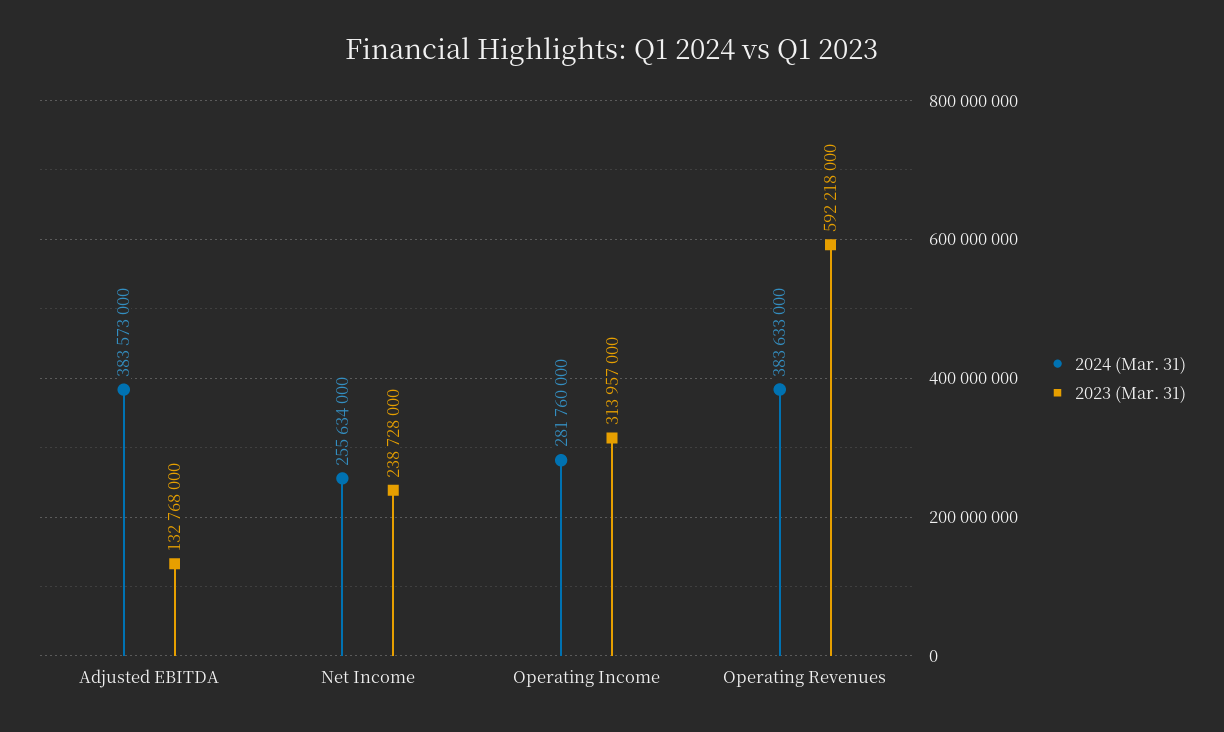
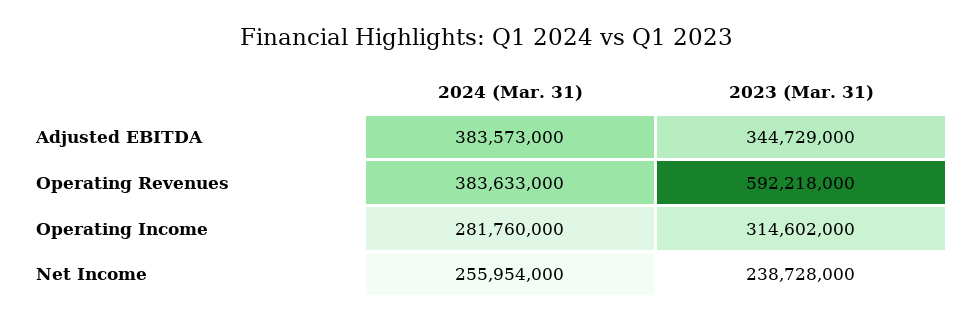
2023 (Mar. 31), Adjusted EBITDA: 132768000 -> 344729000
2024 (Mar. 31), Net Income: 255634000 -> 255954000
2023 (Mar. 31), Operating Income: 313957000 -> 314602000

